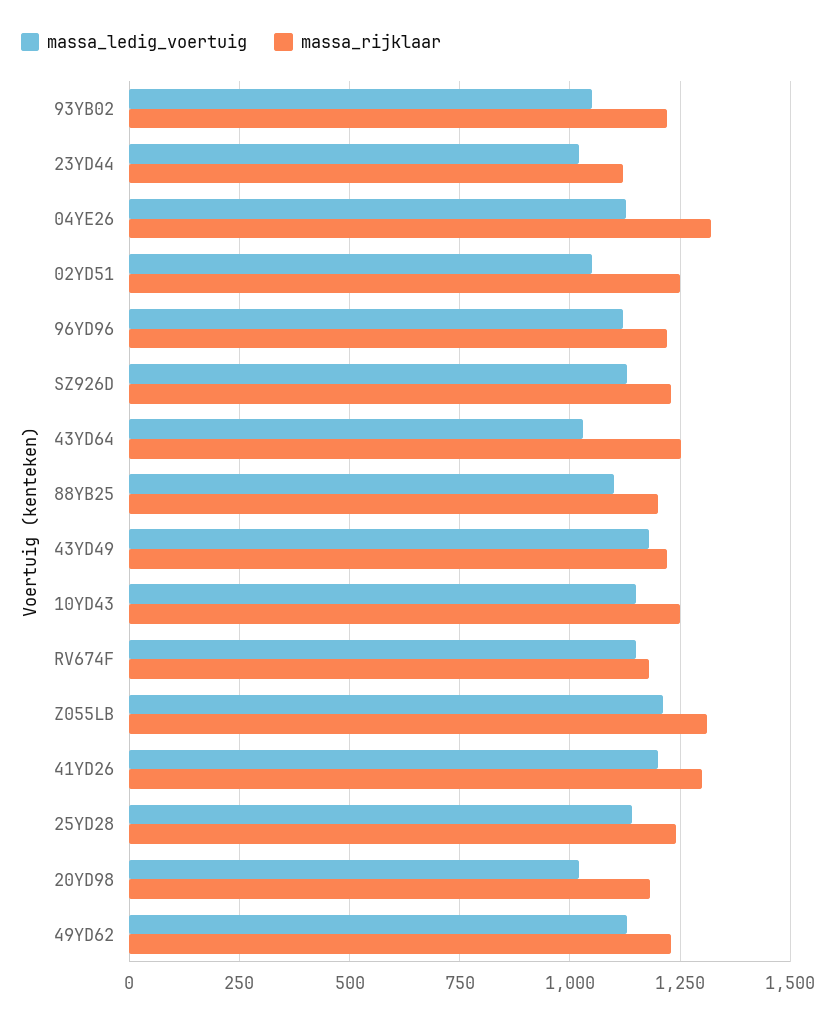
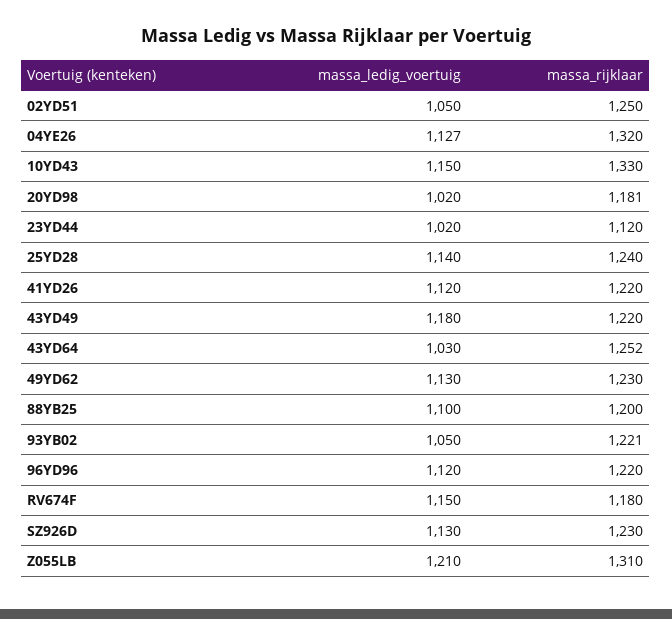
massa_rijklaar, 10YD43: 1250 -> 1330
massa_ledig_voertuig, 41YD26: 1200 -> 1120
massa_rijklaar, 41YD26: 1300 -> 1220

